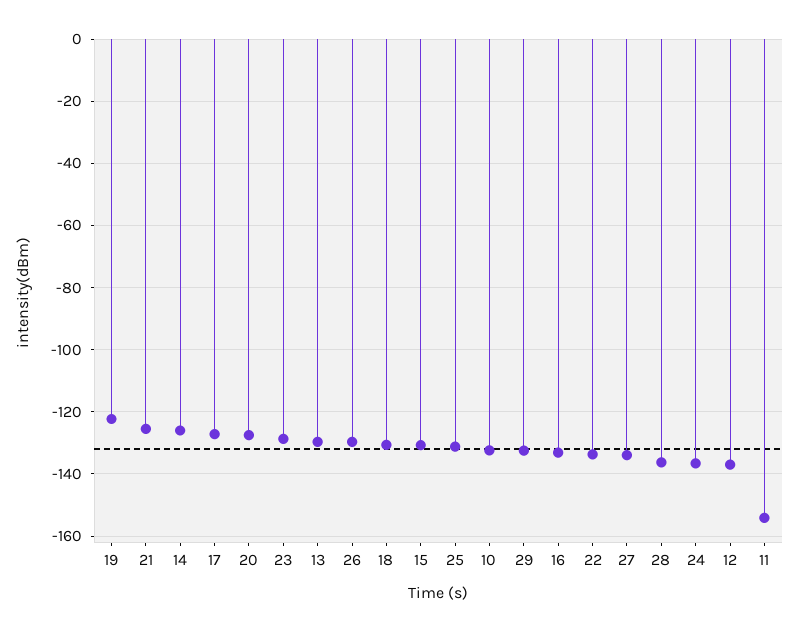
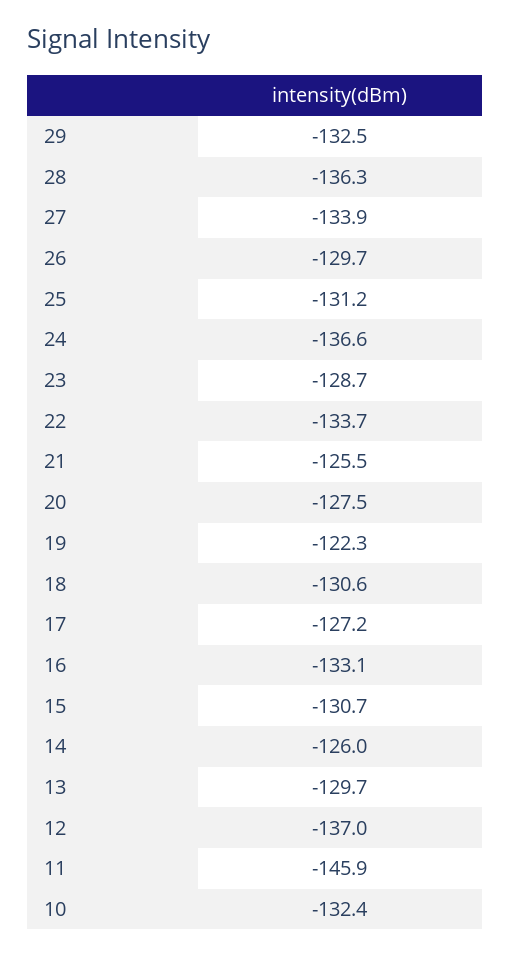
11: -154 -> -145.9

